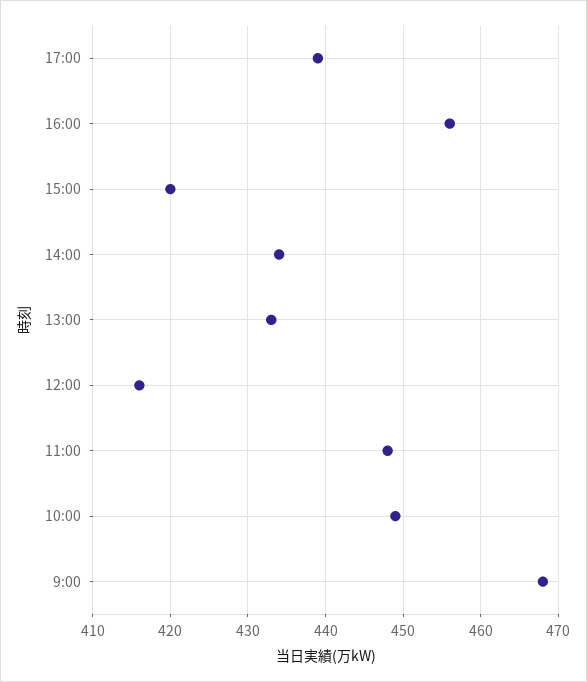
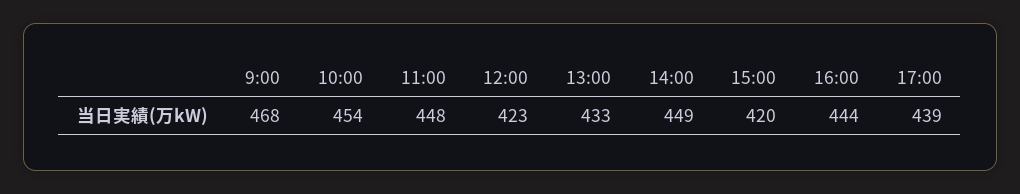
16:00: 456 -> 444
14:00: 434 -> 449
12:00: 416 -> 423
10:00: 449 -> 454

